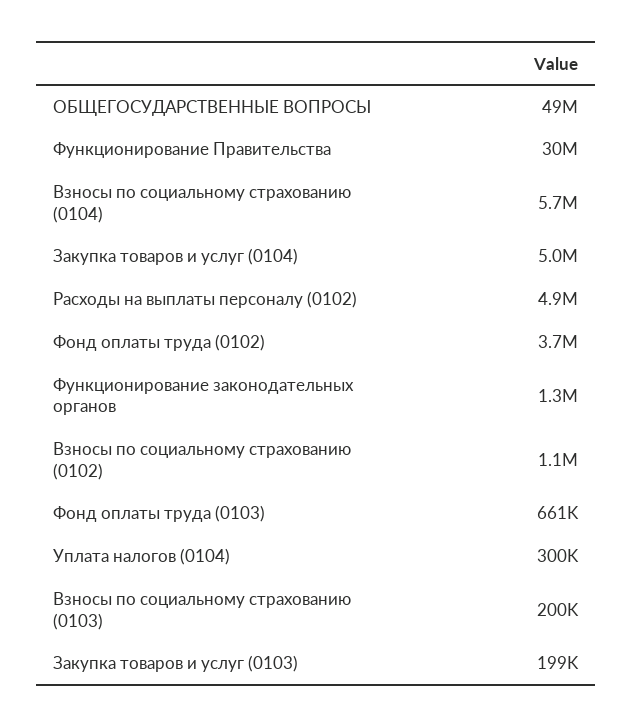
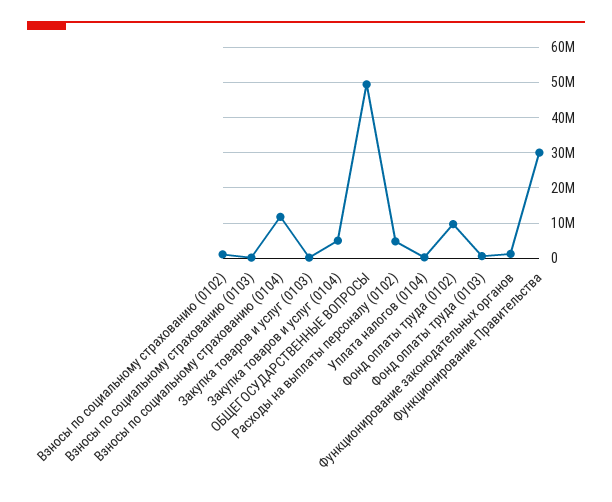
Взносы по социальному страхованию (0104): 5700000 -> 12000000
Фонд оплаты труда (0102): 3700000 -> 10000000

